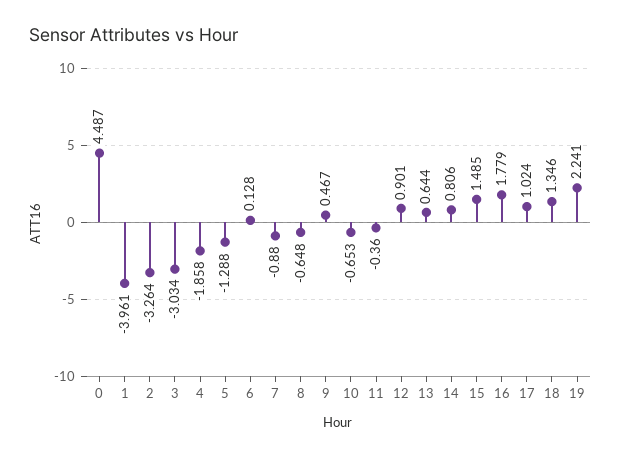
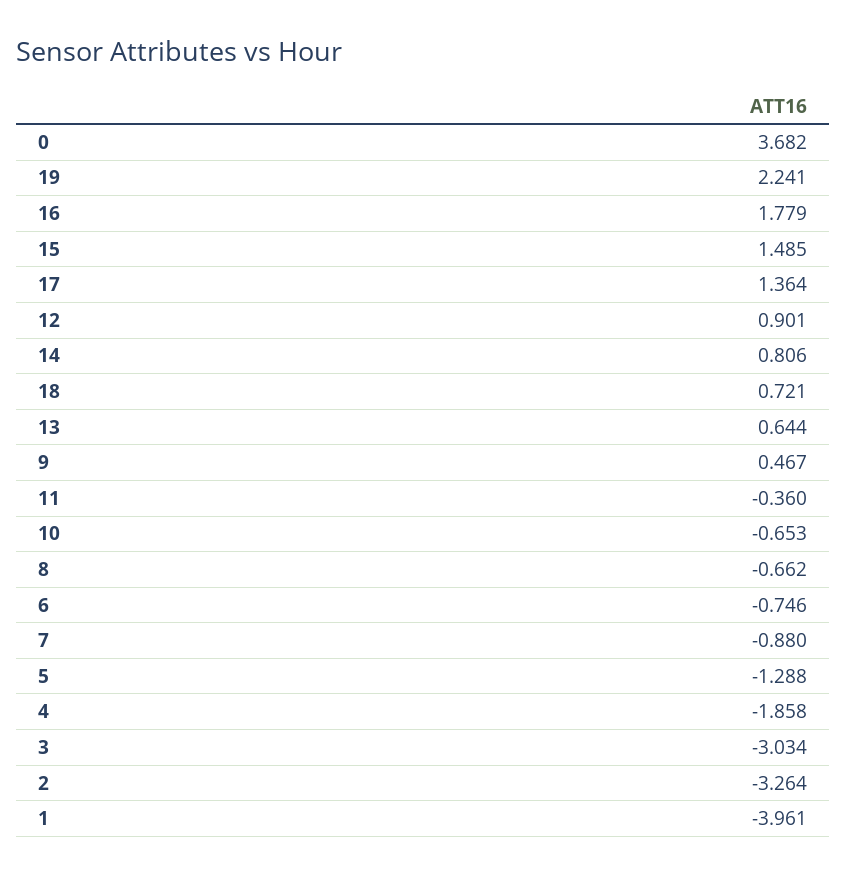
0: 4.487 -> 3.682
6: 0.128 -> -0.746
8: -0.648 -> -0.662
17: 1.024 -> 1.364
18: 1.346 -> 0.721

